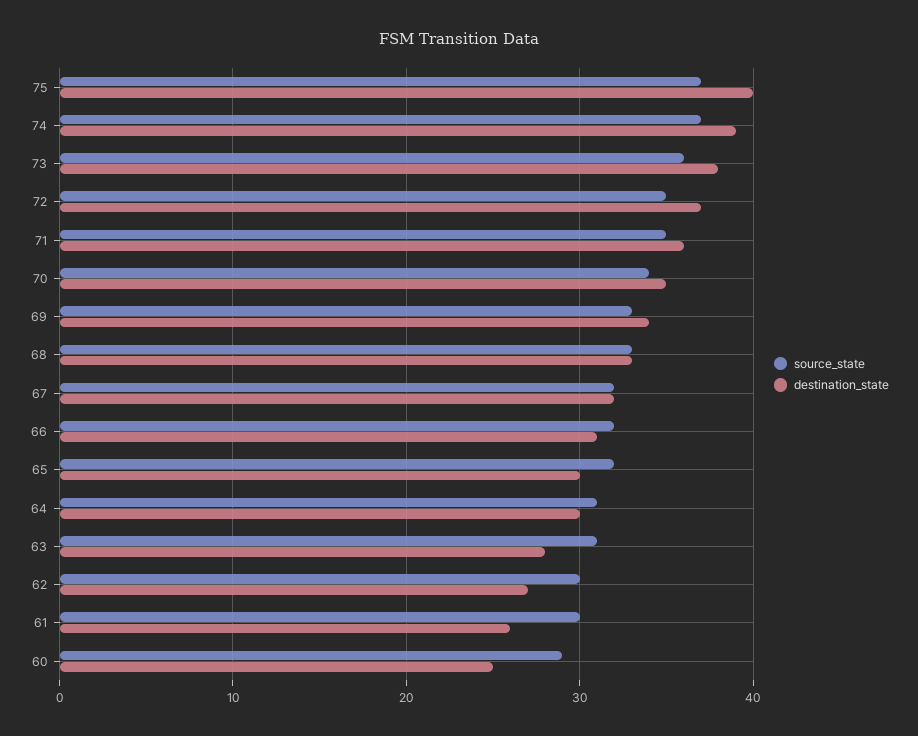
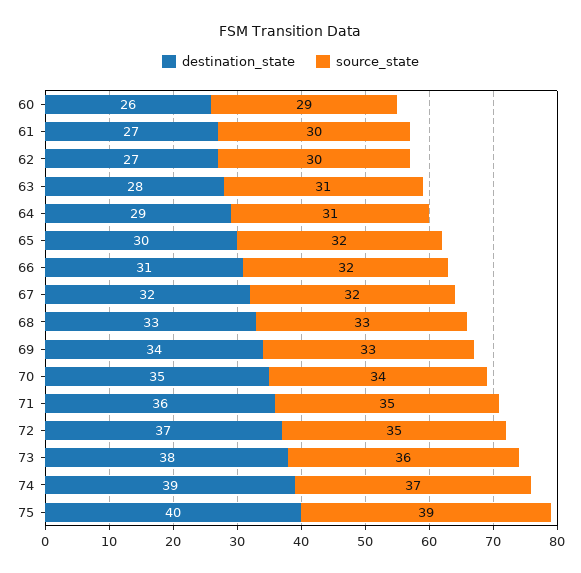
source_state, 75: 37 -> 39
destination_state, 64: 30 -> 29
destination_state, 61: 26 -> 27
destination_state, 60: 25 -> 26

